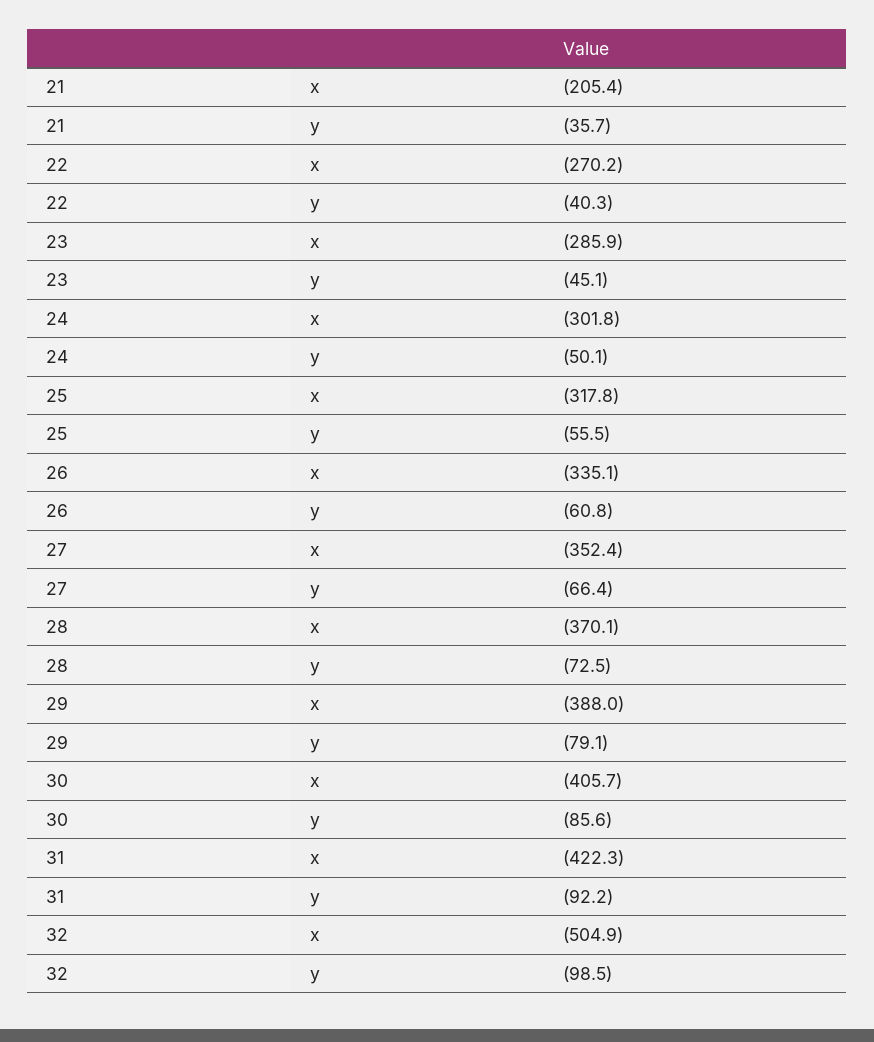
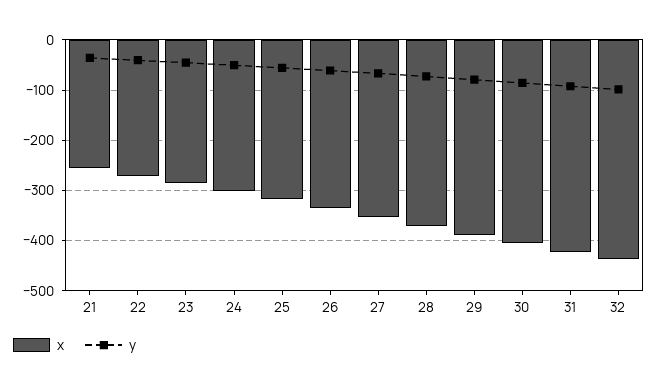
x, 21: -205.4 -> -260
x, 32: -504.9 -> -440

